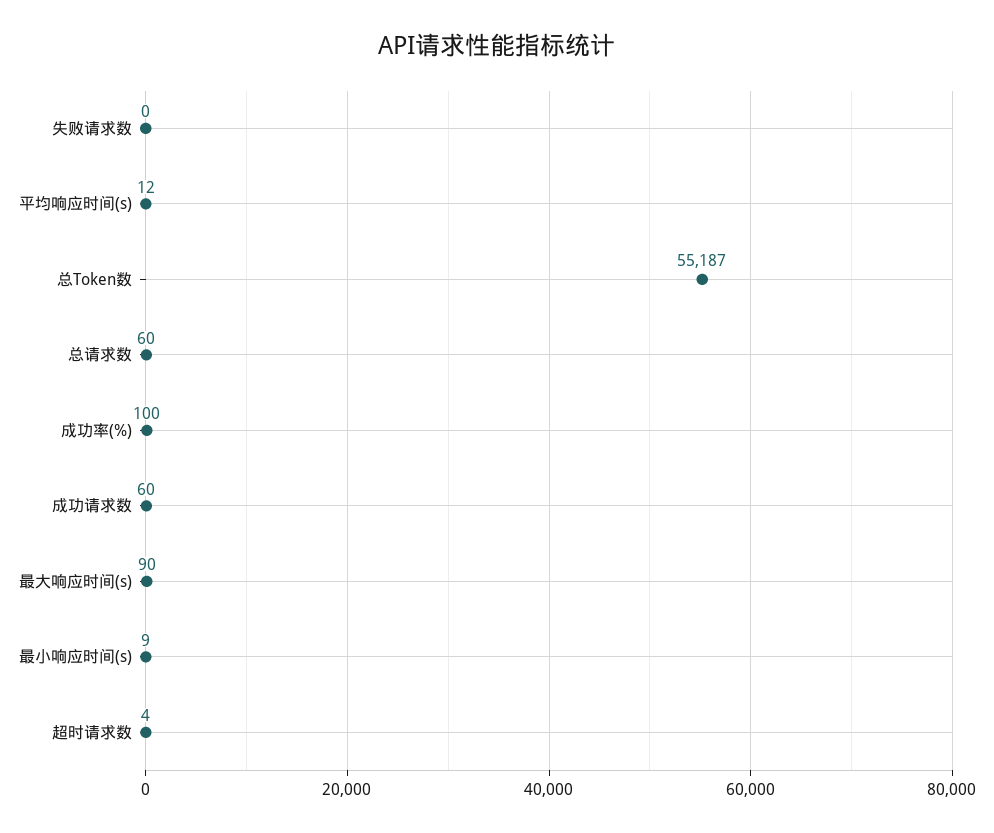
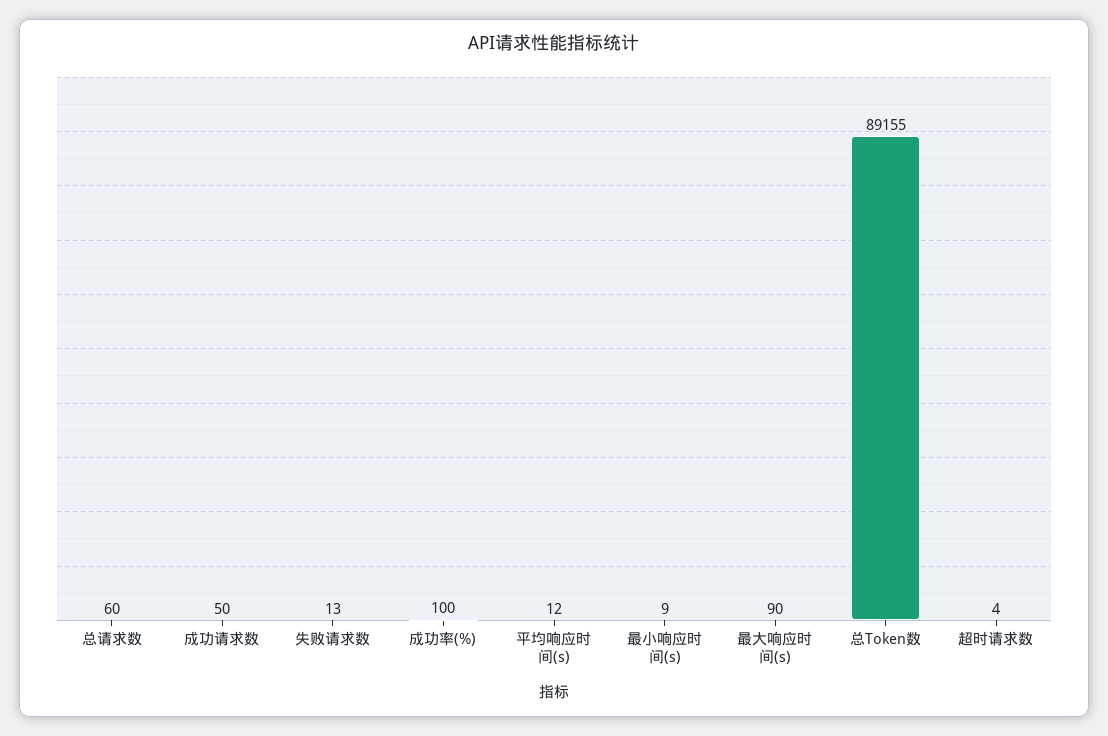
失败请求数: 0 -> 13
总Token数: 55187 -> 89155
成功请求数: 60 -> 50

